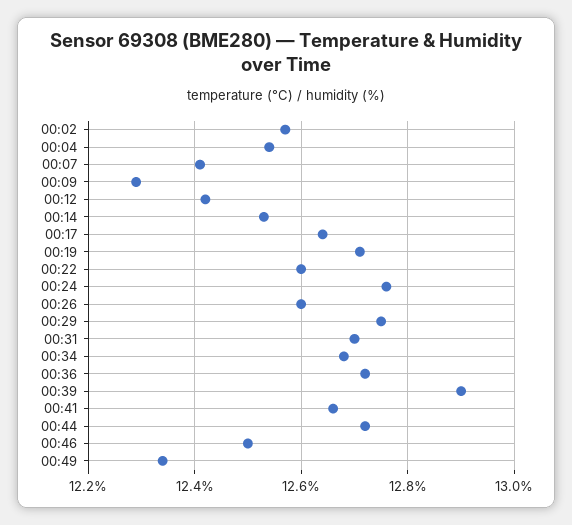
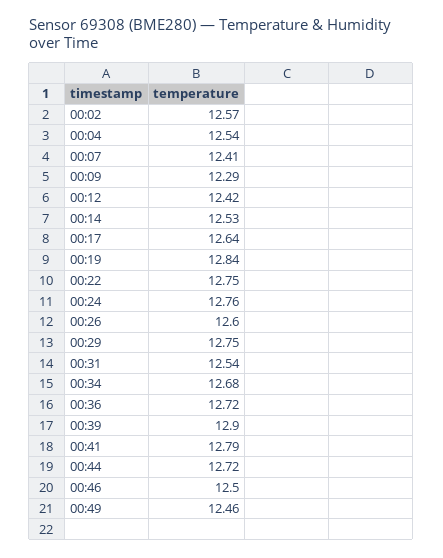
00:19: 12.7 -> 12.84
00:22: 12.6 -> 12.75
00:31: 12.7 -> 12.54
00:41: 12.65 -> 12.79
00:49: 12.35 -> 12.46

